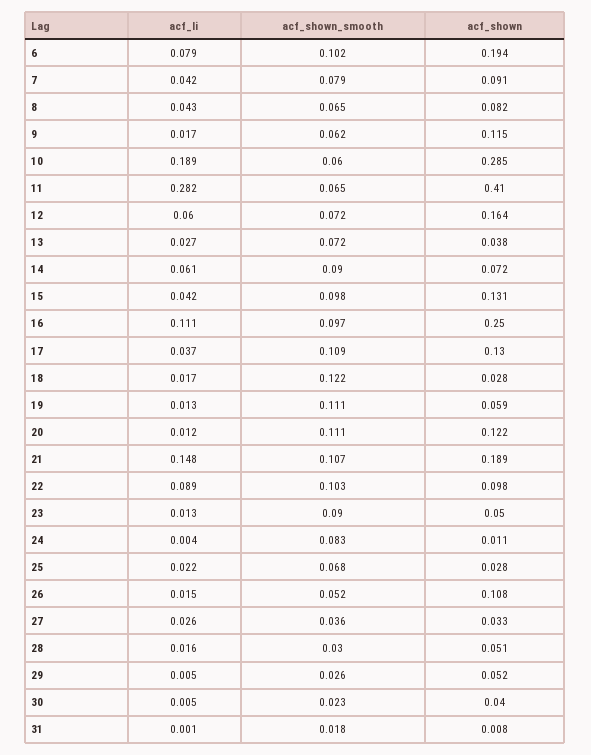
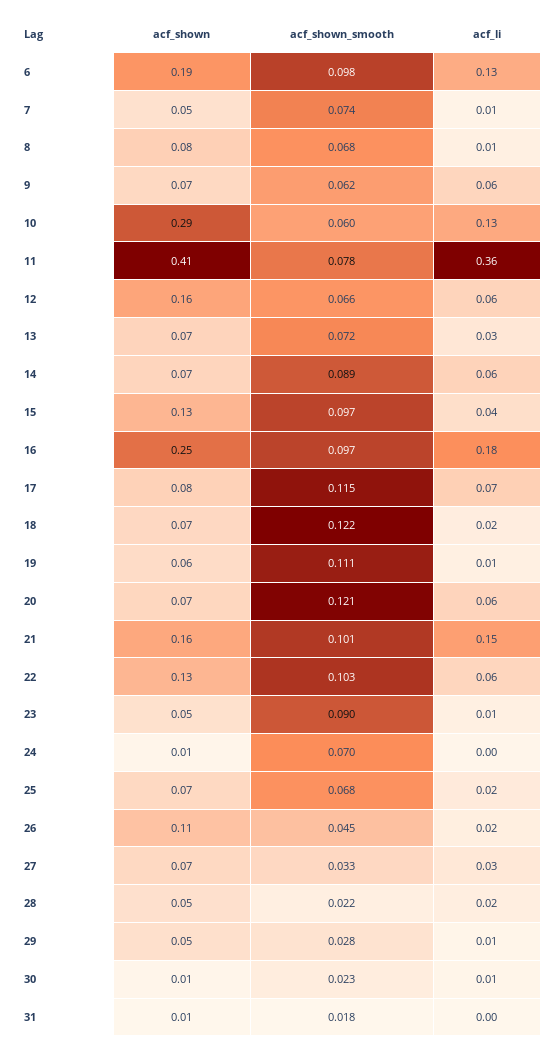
acf_li, 6: 0.079 -> 0.13
acf_shown_smooth, 6: 0.102 -> 0.098
acf_li, 7: 0.042 -> 0.01
acf_shown_smooth, 7: 0.079 -> 0.074
acf_shown, 7: 0.091 -> 0.05
acf_li, 8: 0.043 -> 0.01
acf_shown_smooth, 8: 0.065 -> 0.068
acf_li, 9: 0.017 -> 0.06
acf_shown, 9: 0.115 -> 0.07
acf_li, 10: 0.189 -> 0.13
acf_li, 11: 0.282 -> 0.36
acf_shown_smooth, 11: 0.065 -> 0.078
acf_shown_smooth, 12: 0.072 -> 0.066
acf_shown, 13: 0.038 -> 0.07
acf_shown_smooth, 14: 0.09 -> 0.089
acf_shown_smooth, 15: 0.098 -> 0.097
acf_li, 16: 0.111 -> 0.18
acf_li, 17: 0.037 -> 0.07
acf_shown_smooth, 17: 0.109 -> 0.115
acf_shown, 17: 0.13 -> 0.08
acf_shown, 18: 0.028 -> 0.07
acf_li, 20: 0.012 -> 0.06
acf_shown_smooth, 20: 0.111 -> 0.121
acf_shown, 20: 0.122 -> 0.07
acf_shown_smooth, 21: 0.107 -> 0.101
acf_shown, 21: 0.189 -> 0.16
acf_li, 22: 0.089 -> 0.06
acf_shown, 22: 0.098 -> 0.13
acf_shown_smooth, 24: 0.083 -> 0.07
acf_shown, 25: 0.028 -> 0.07
acf_shown_smooth, 26: 0.052 -> 0.045
acf_shown_smooth, 27: 0.036 -> 0.033
acf_shown, 27: 0.033 -> 0.07
acf_shown_smooth, 28: 0.03 -> 0.022
acf_shown_smooth, 29: 0.026 -> 0.028
acf_shown, 30: 0.04 -> 0.01

